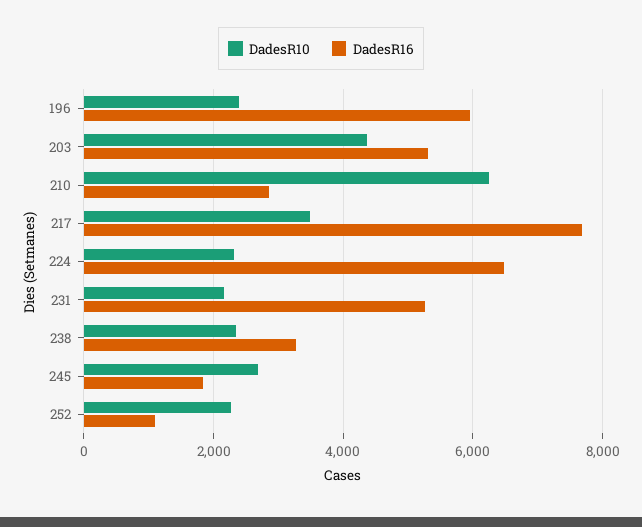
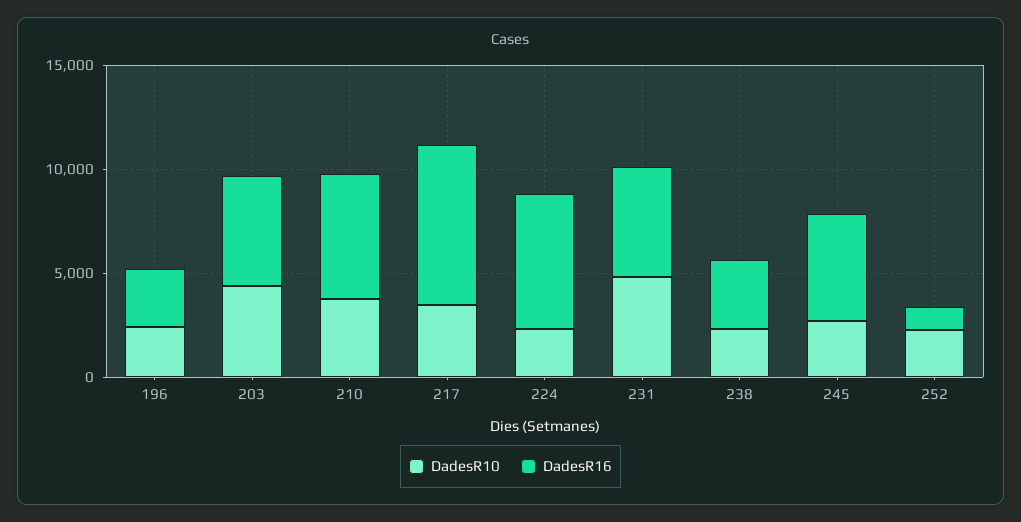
DadesR16, 196: 6000 -> 3000
DadesR10, 210: 6200 -> 4000
DadesR16, 210: 2800 -> 6000
DadesR10, 231: 2200 -> 5000
DadesR16, 245: 1800 -> 5000

